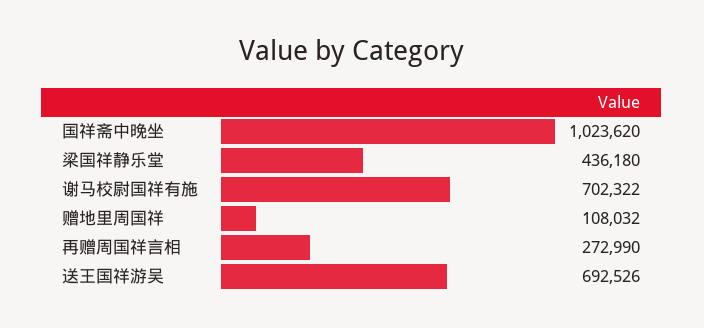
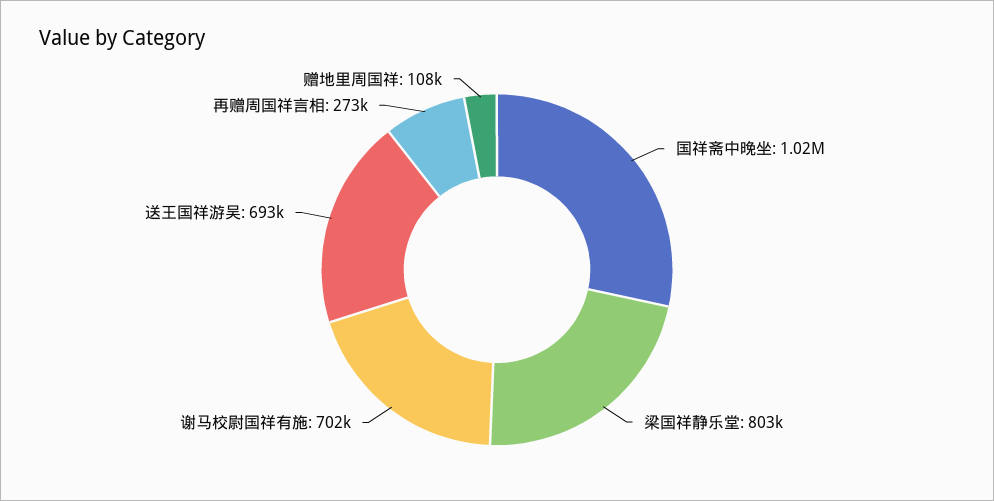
梁国祥静乐堂: 436180 -> 803000

